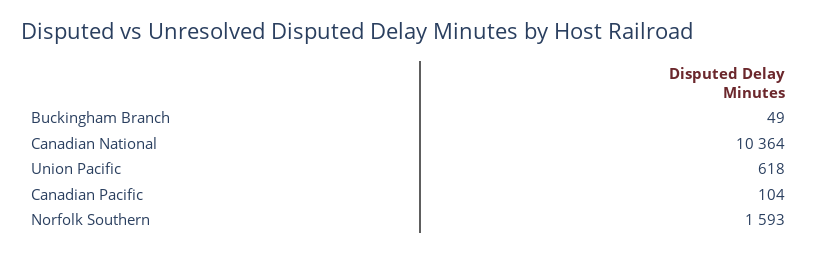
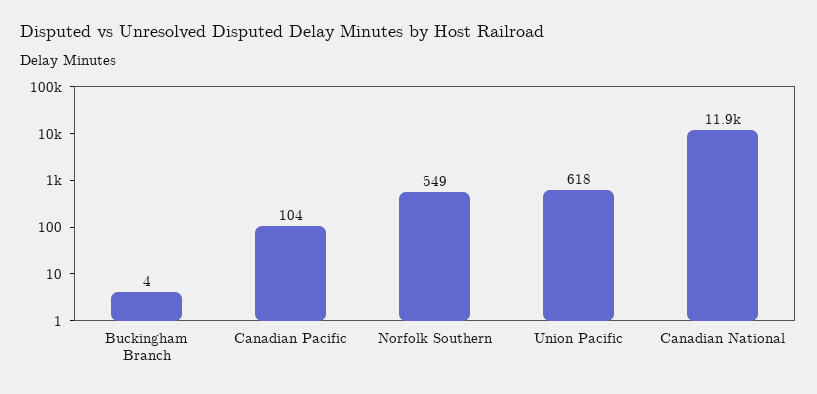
Buckingham Branch: 49 -> 4
Canadian National: 10364 -> 11900
Norfolk Southern: 1593 -> 549

